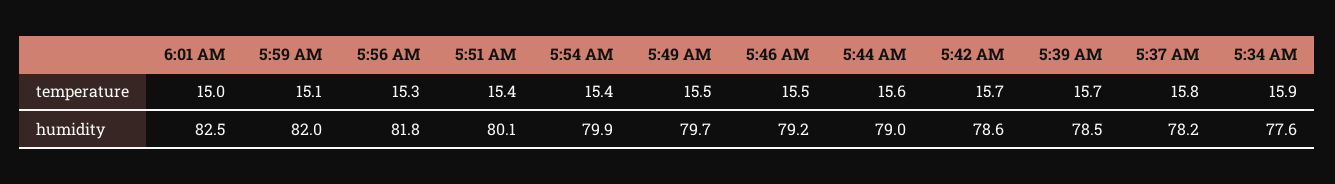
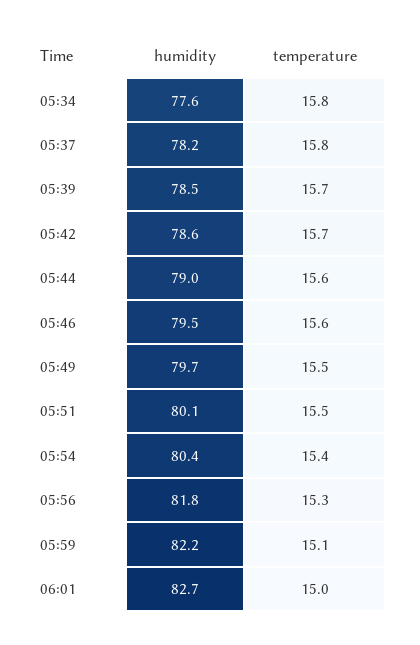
5:51 AM, temperature: 15.4 -> 15.5
5:46 AM, temperature: 15.5 -> 15.6
5:34 AM, temperature: 15.9 -> 15.8
6:01 AM, humidity: 82.5 -> 82.7
5:59 AM, humidity: 82 -> 82.2
5:54 AM, humidity: 79.9 -> 80.4
5:46 AM, humidity: 79.2 -> 79.5

